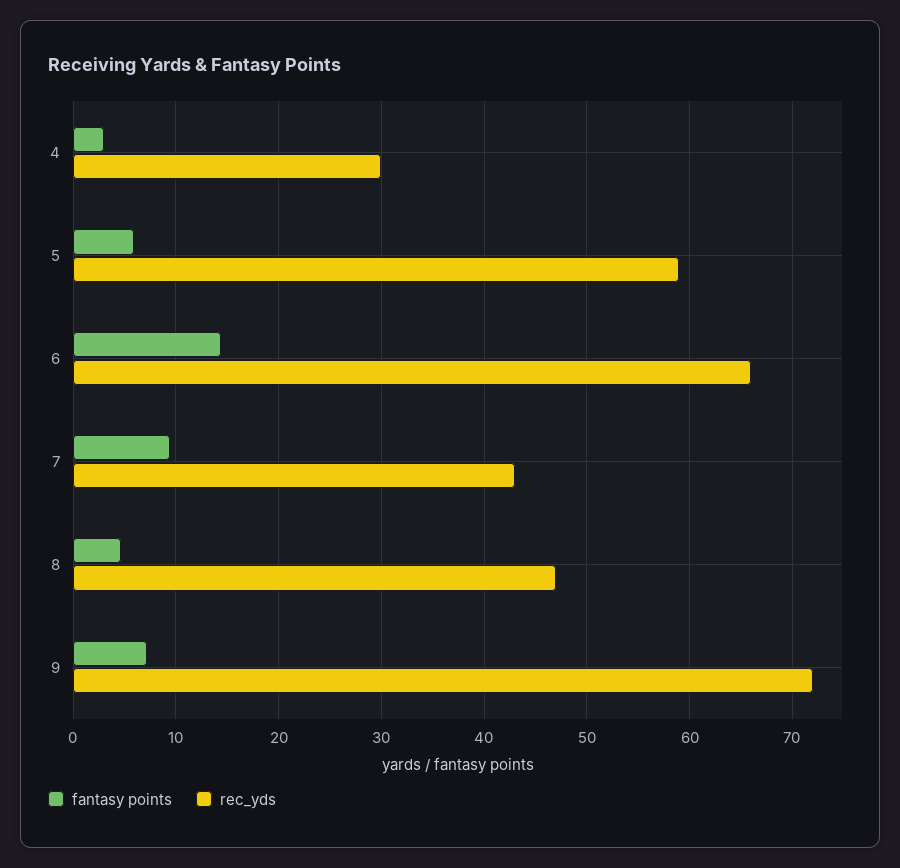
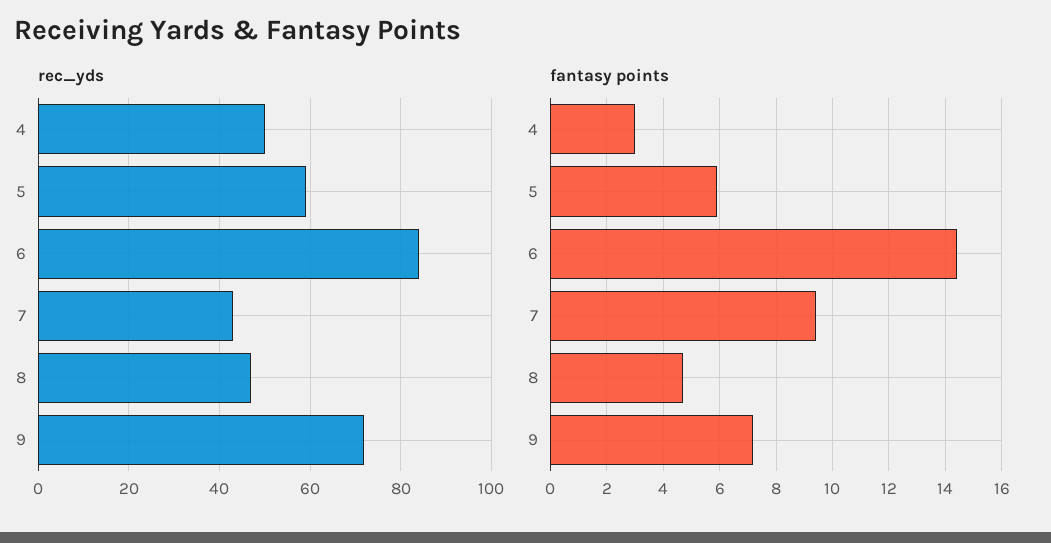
rec_yds, 4: 30 -> 50
rec_yds, 6: 66 -> 85

